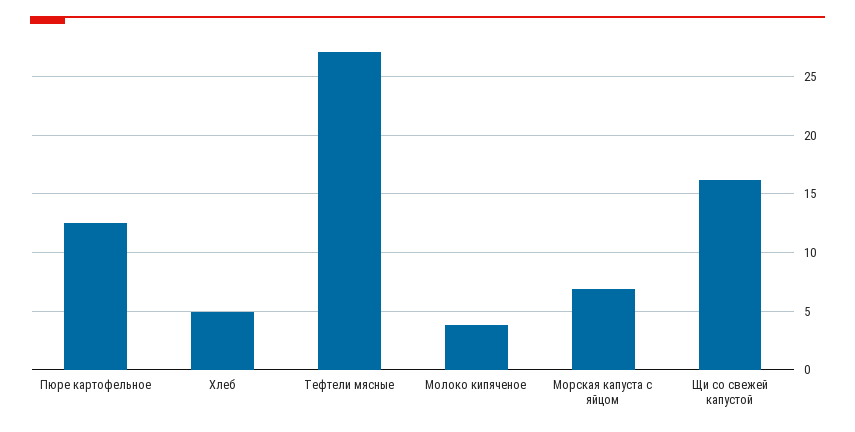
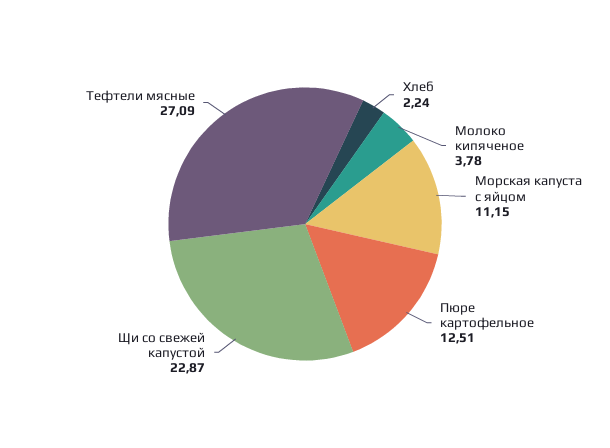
Хлеб: 5 -> 2.24
Морская капуста с яйцом: 7 -> 11.15
Щи со свежей капустой: 16 -> 22.87

